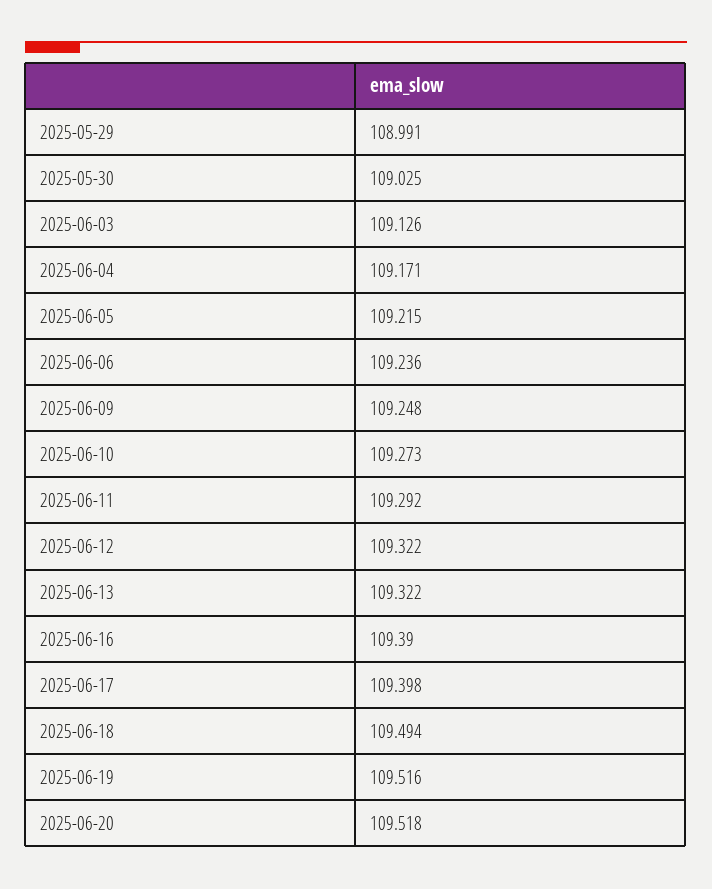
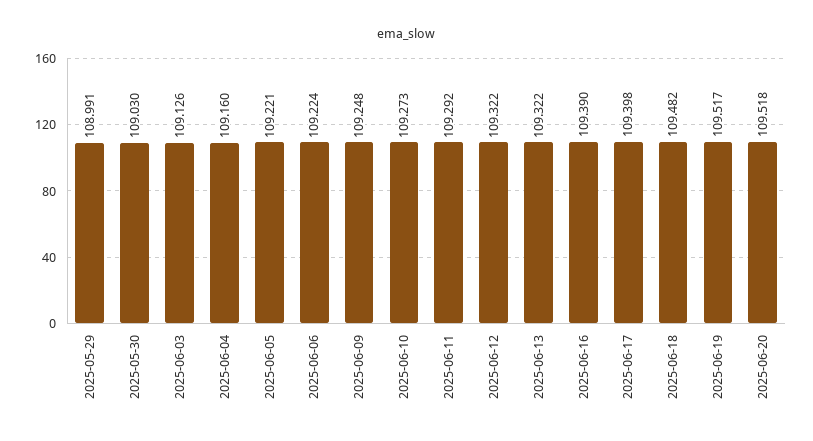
2025-05-30: 109.025 -> 109.03
2025-06-04: 109.171 -> 109.16
2025-06-05: 109.215 -> 109.221
2025-06-06: 109.236 -> 109.224
2025-06-18: 109.494 -> 109.482
2025-06-19: 109.516 -> 109.517

